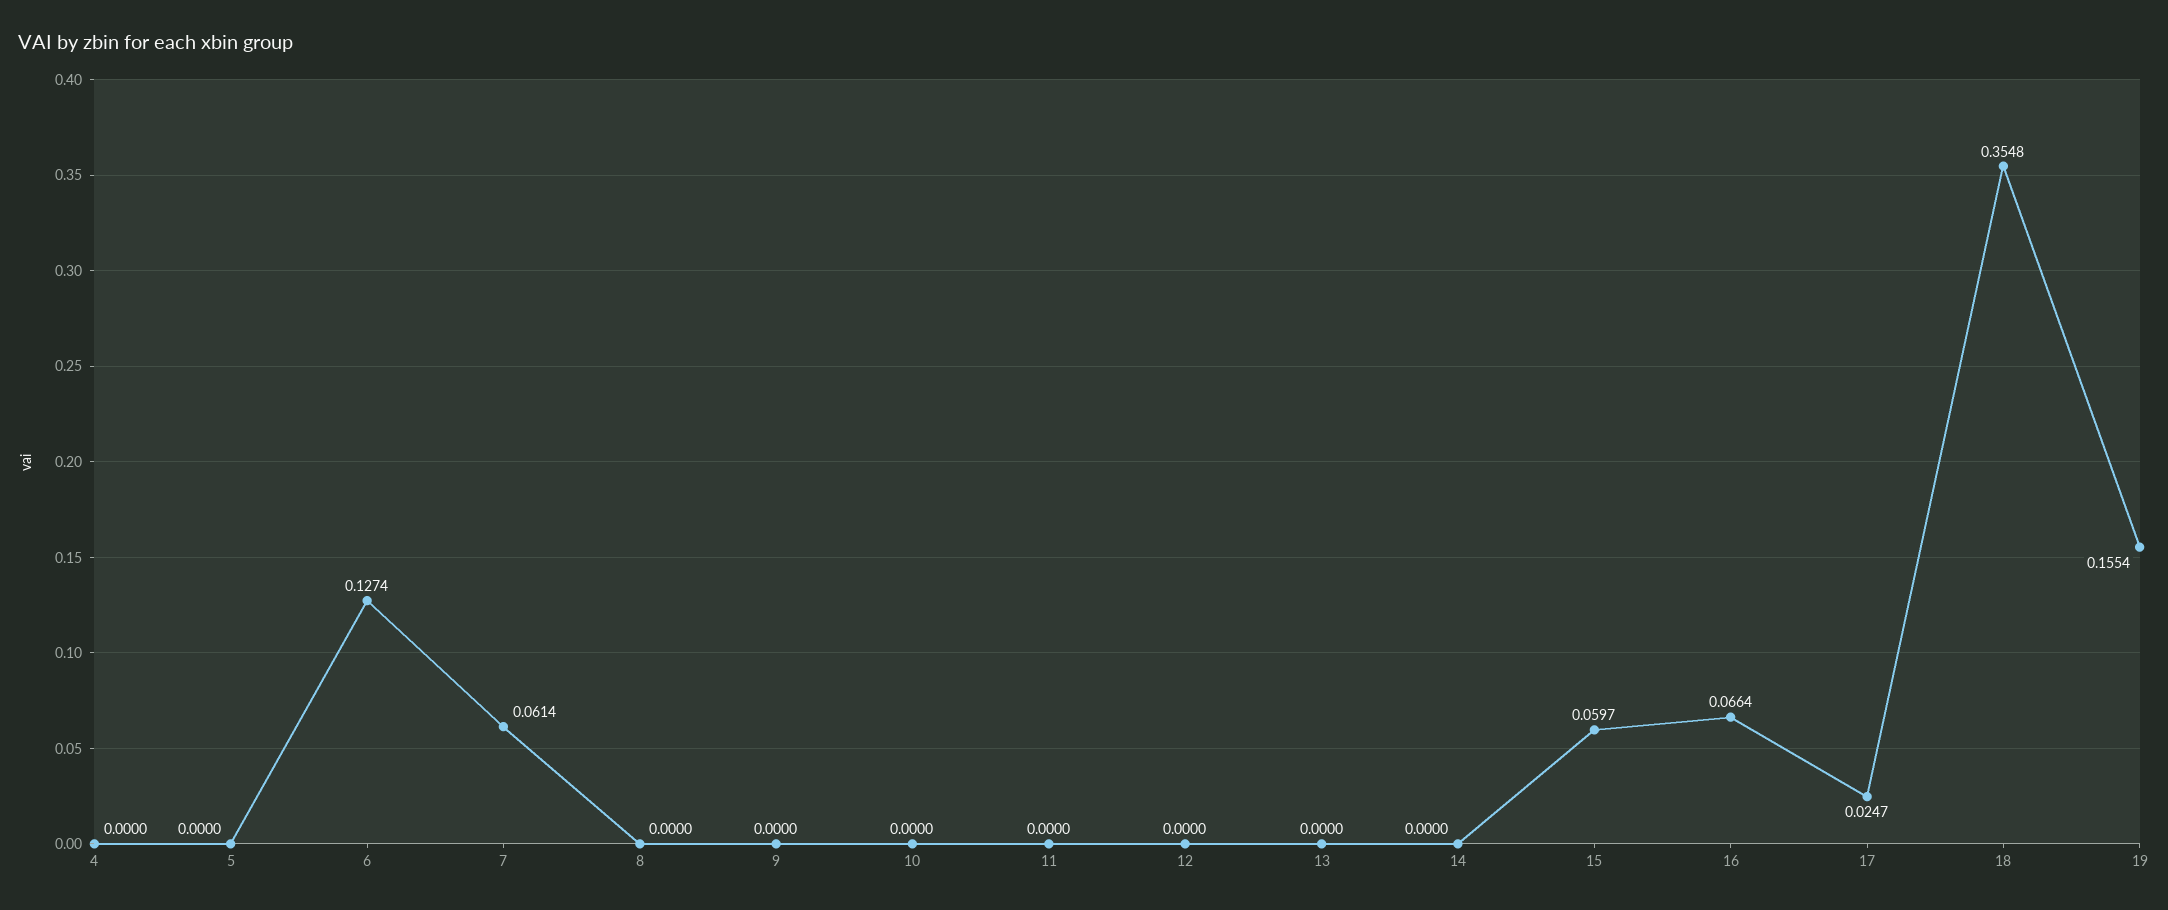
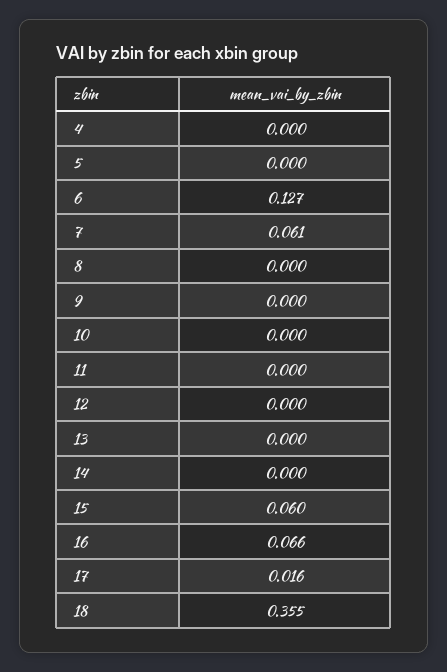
17: 0.0247 -> 0.016
19: 0.1554 -> none

